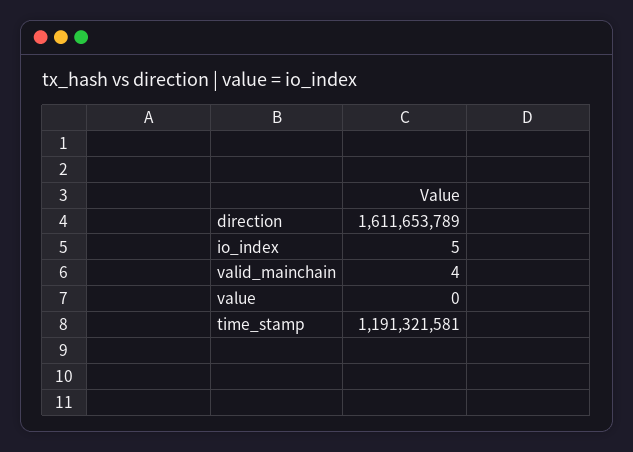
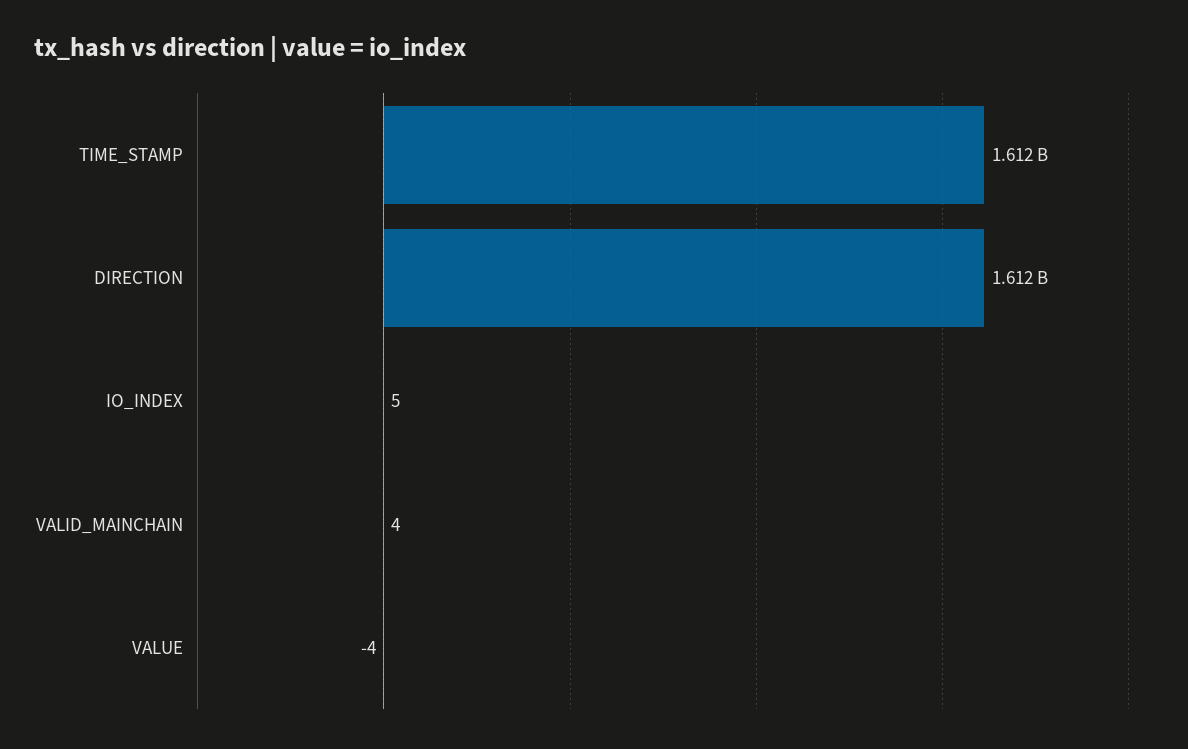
value: 0 -> -4
time_stamp: 1191321581 -> 1612000000

